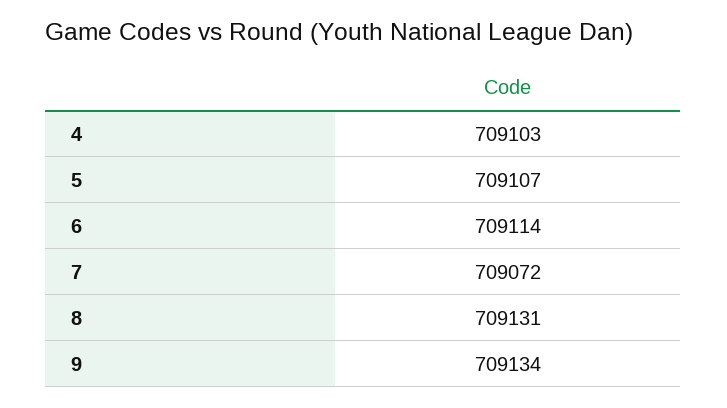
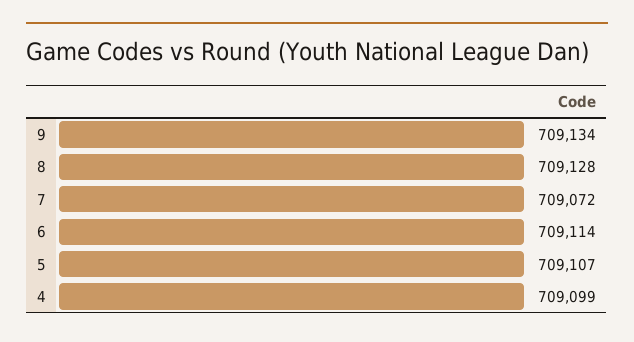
4: 709103 -> 709099
8: 709131 -> 709128

